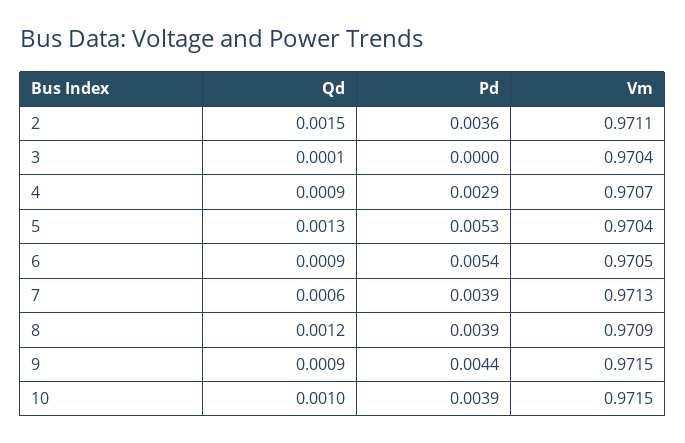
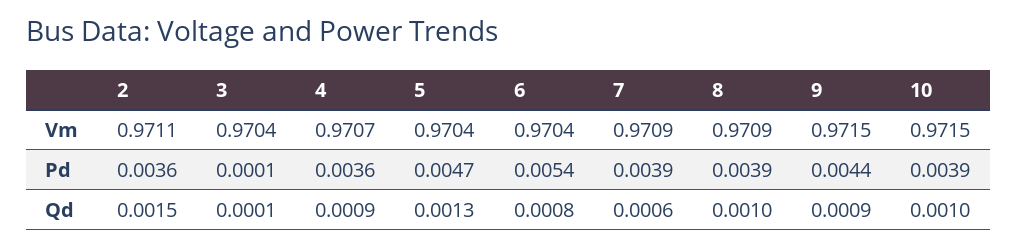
Pd, 3: 0 -> 0.0001
Pd, 4: 0.0029 -> 0.0036
Pd, 5: 0.0053 -> 0.0047
Qd, 6: 0.0009 -> 0.0008
Vm, 6: 0.9705 -> 0.9704
Vm, 7: 0.9713 -> 0.9709
Qd, 8: 0.0012 -> 0.001

